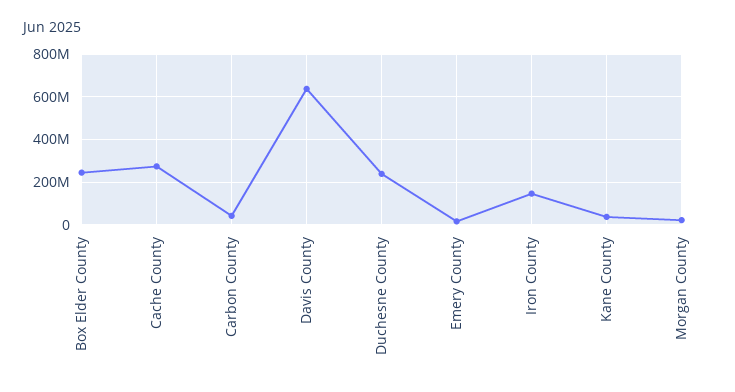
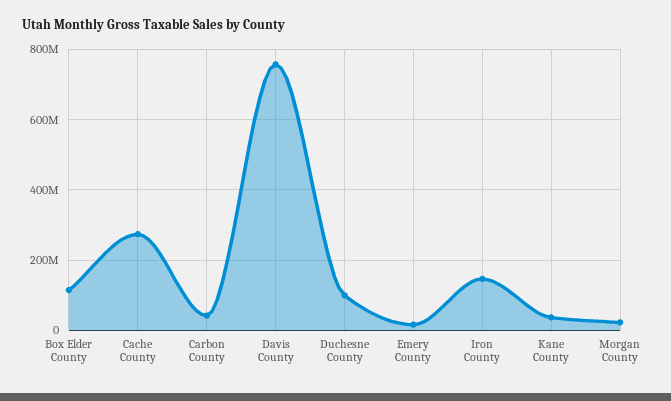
Box Elder County: 250000000 -> 120000000
Davis County: 650000000 -> 760000000
Duchesne County: 250000000 -> 100000000

